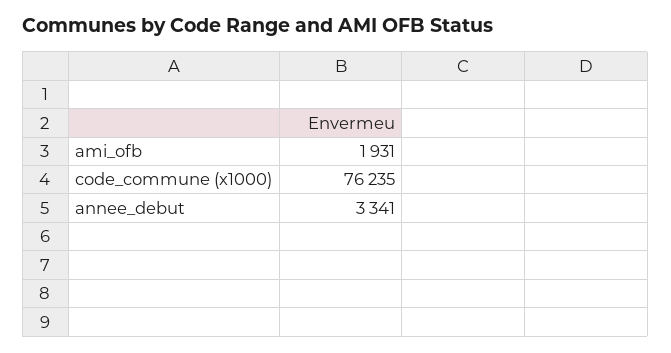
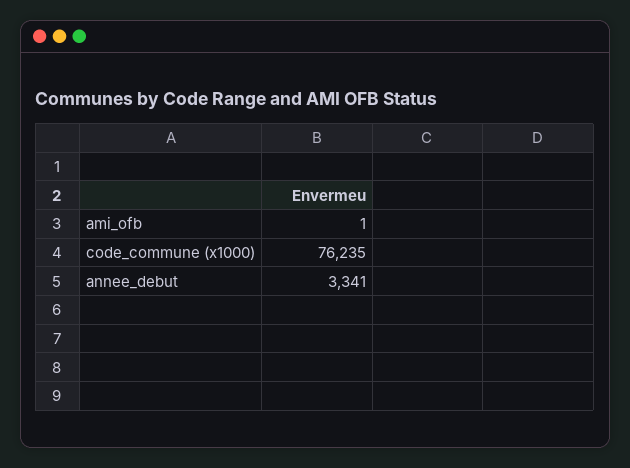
ami_ofb: 1931 -> 1

